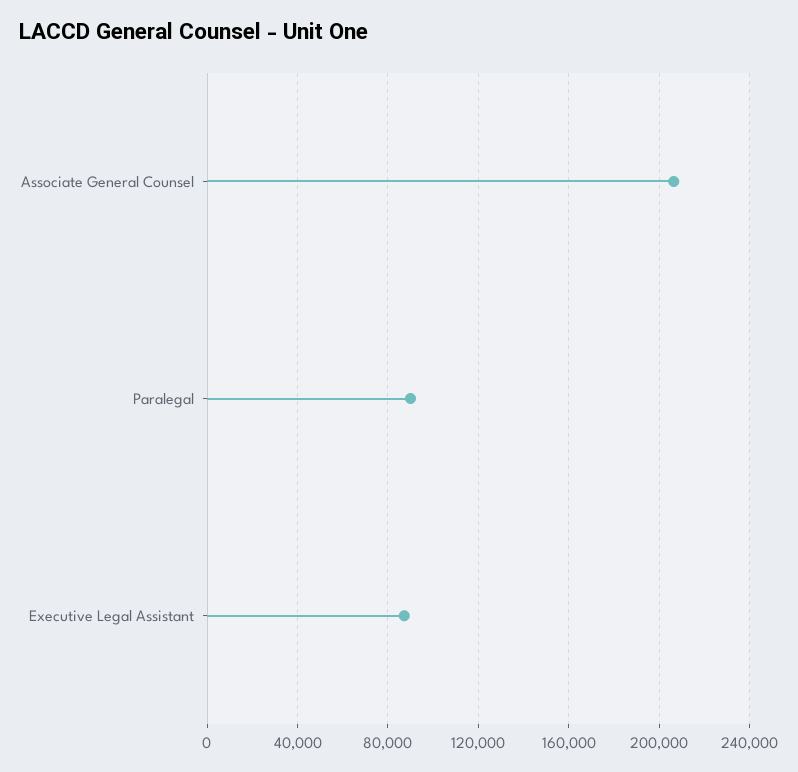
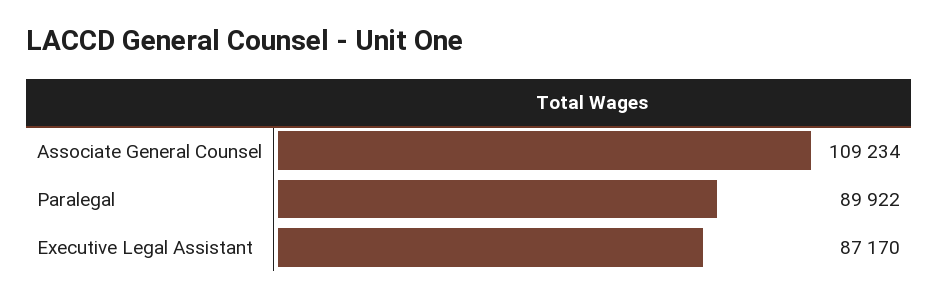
Associate General Counsel: 205000 -> 109234

